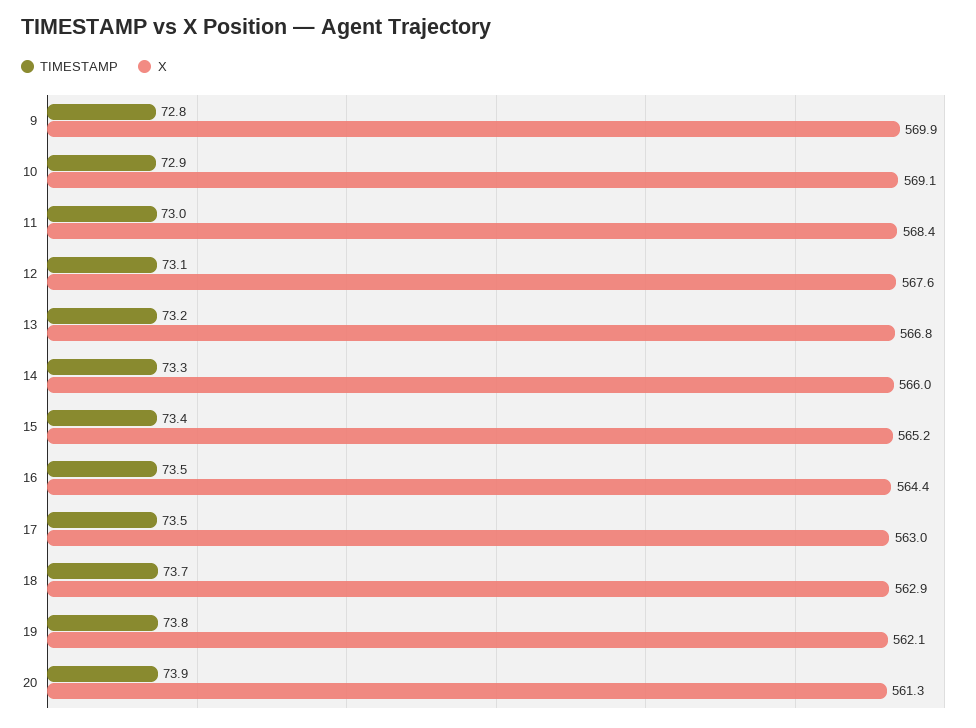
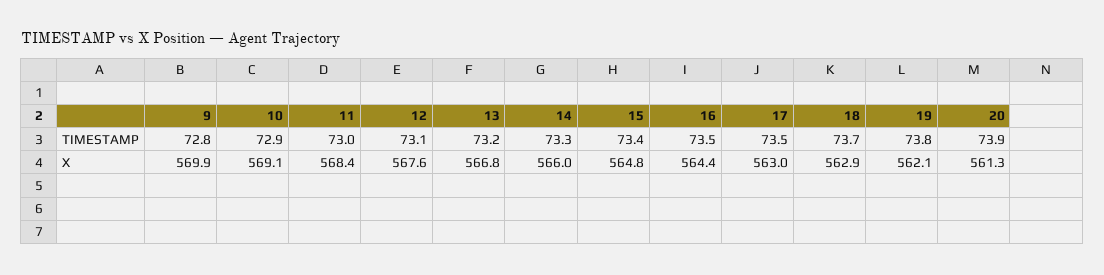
X, 15: 565.2 -> 564.8

